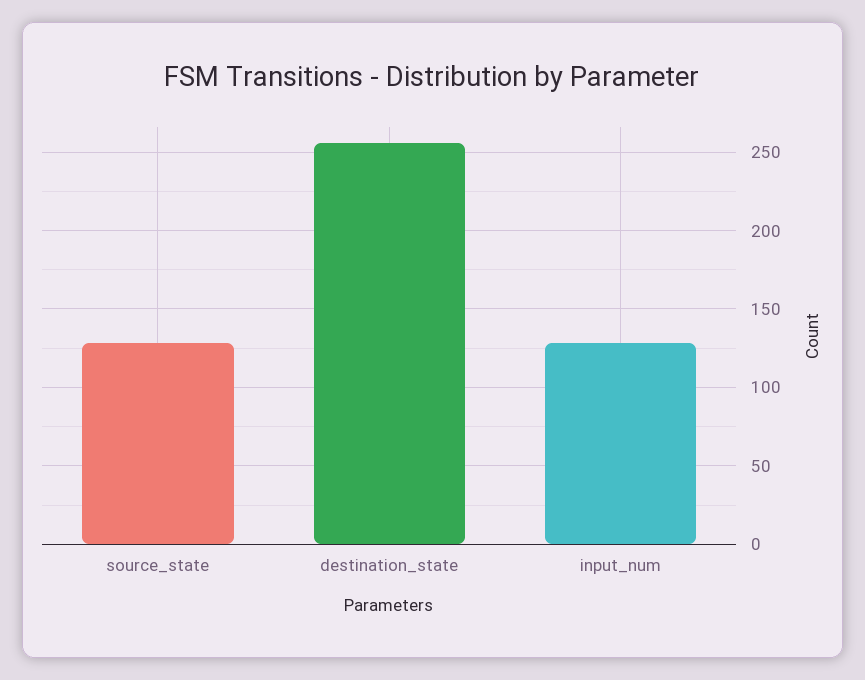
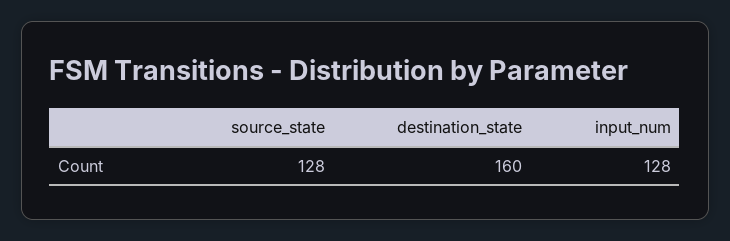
destination_state: 255 -> 160

